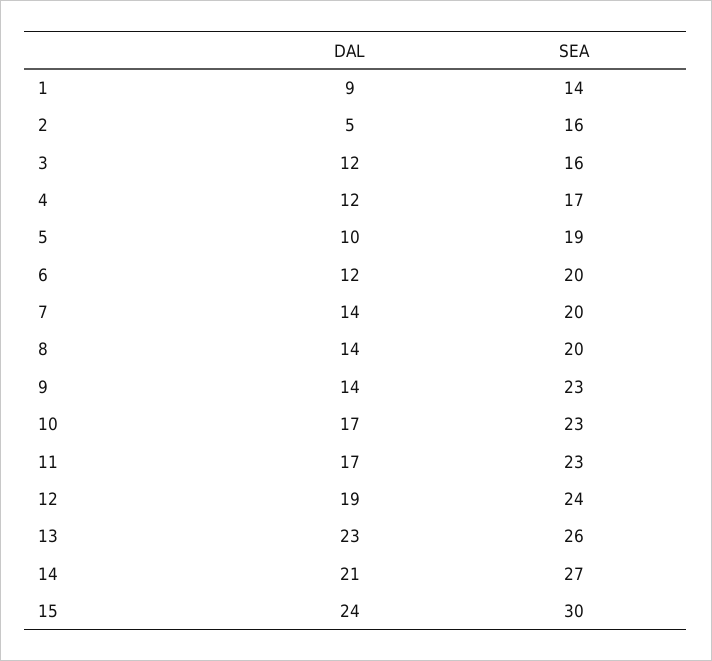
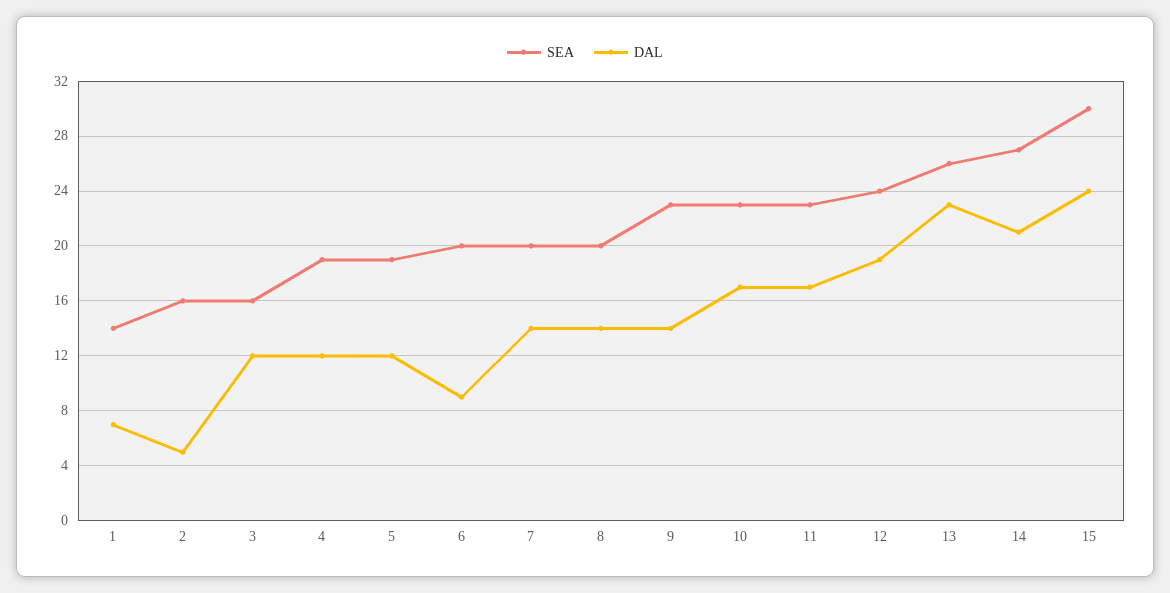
DAL, 1: 9 -> 7
SEA, 4: 17 -> 19
DAL, 5: 10 -> 12
DAL, 6: 12 -> 9

